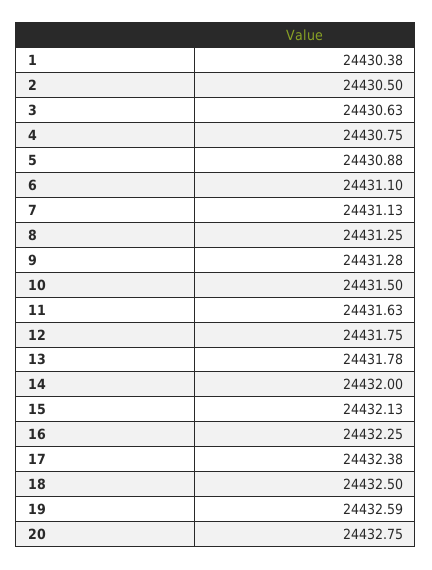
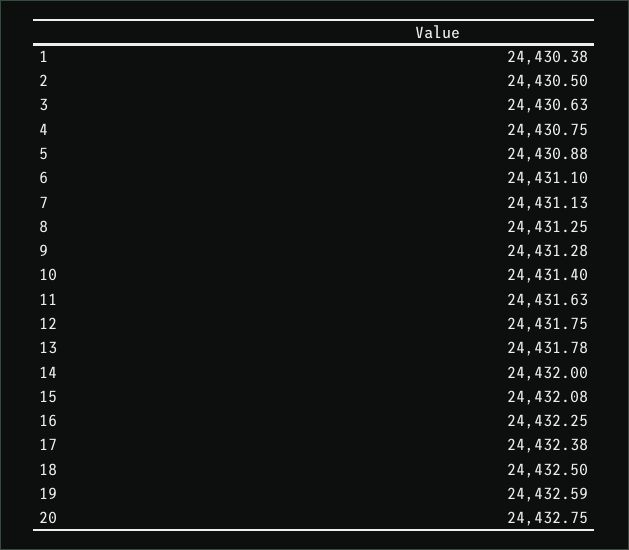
10: 24431.5 -> 24431.4
15: 24432.13 -> 24432.08

